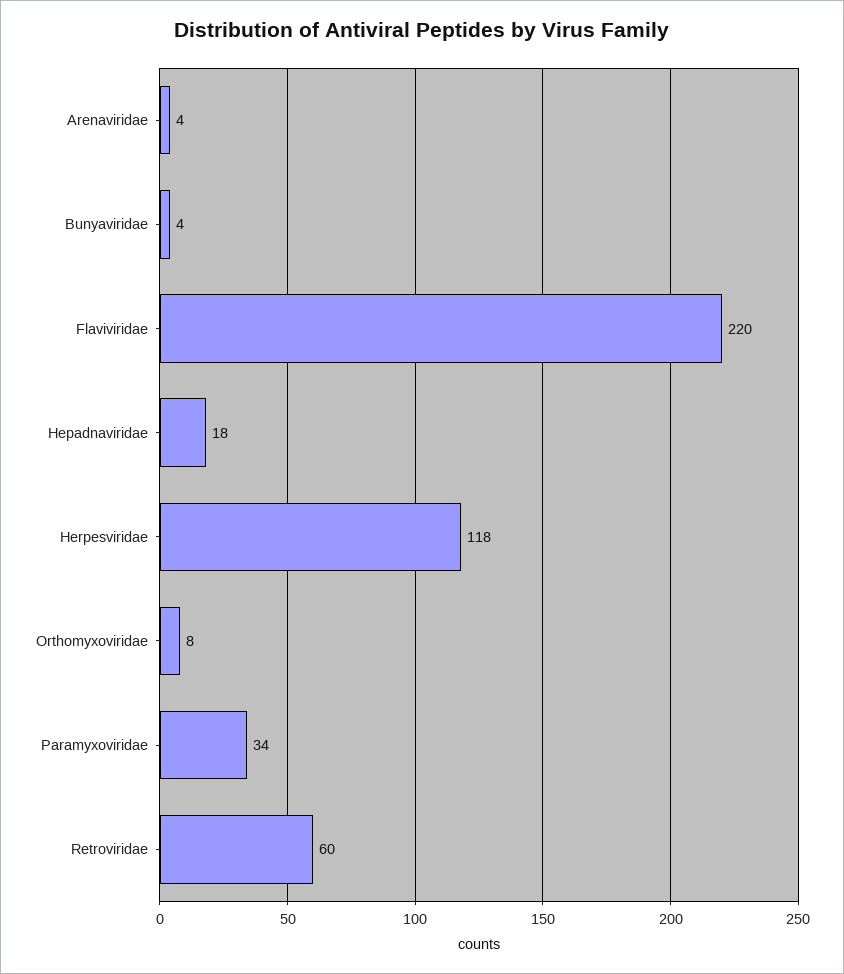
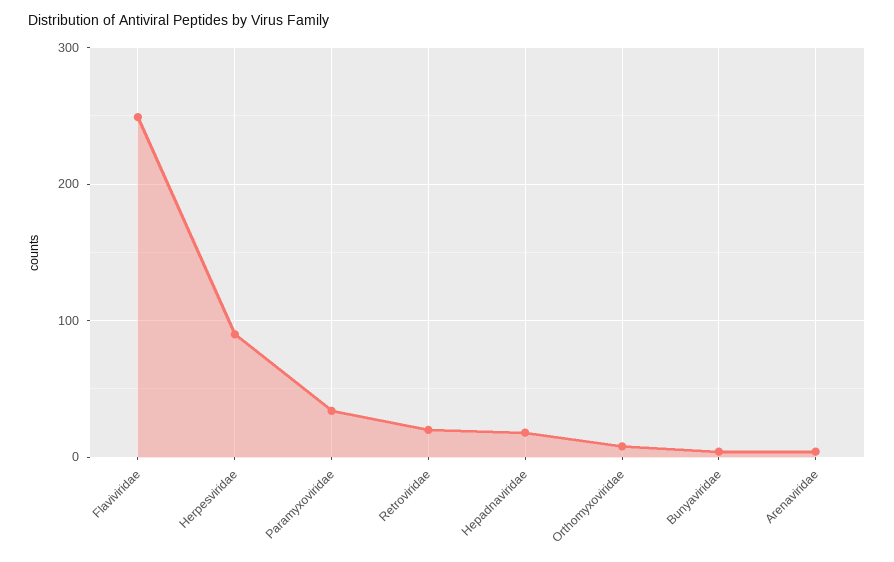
Flaviviridae: 220 -> 250
Herpesviridae: 118 -> 90
Retroviridae: 60 -> 20

